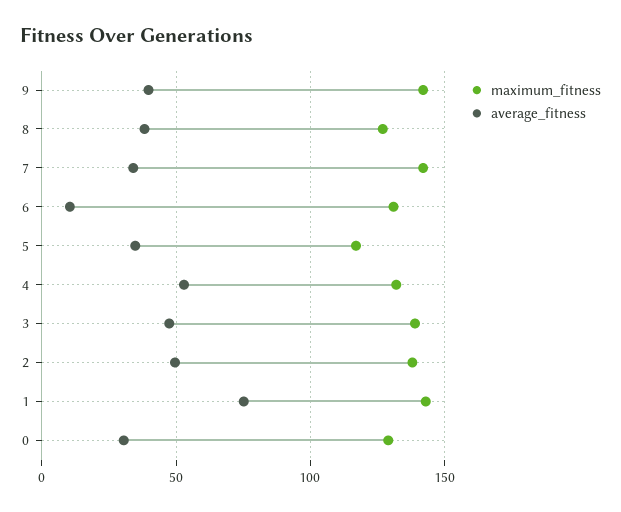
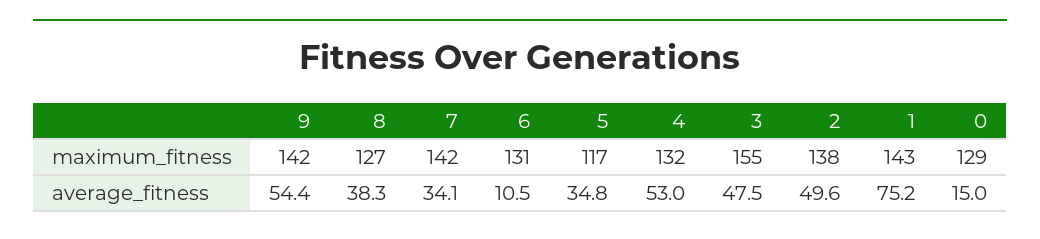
average_fitness, 9: 40 -> 54.4
maximum_fitness, 3: 140 -> 155
average_fitness, 0: 30 -> 15

